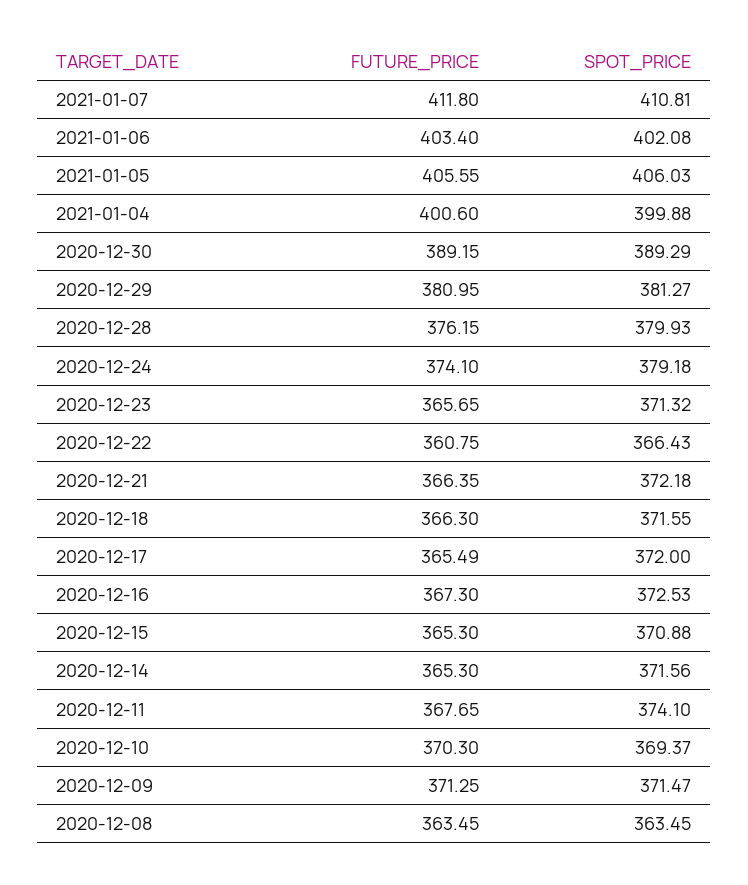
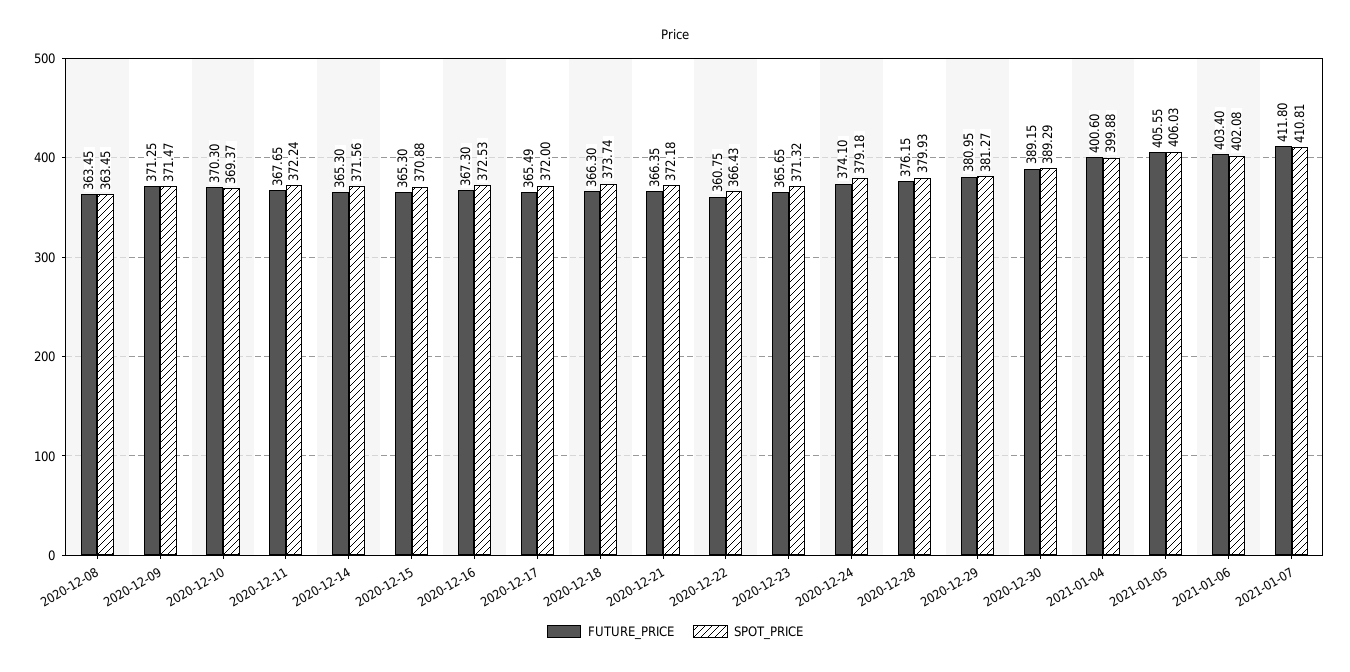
SPOT_PRICE, 2020-12-18: 371.55 -> 373.74
SPOT_PRICE, 2020-12-11: 374.1 -> 372.24

